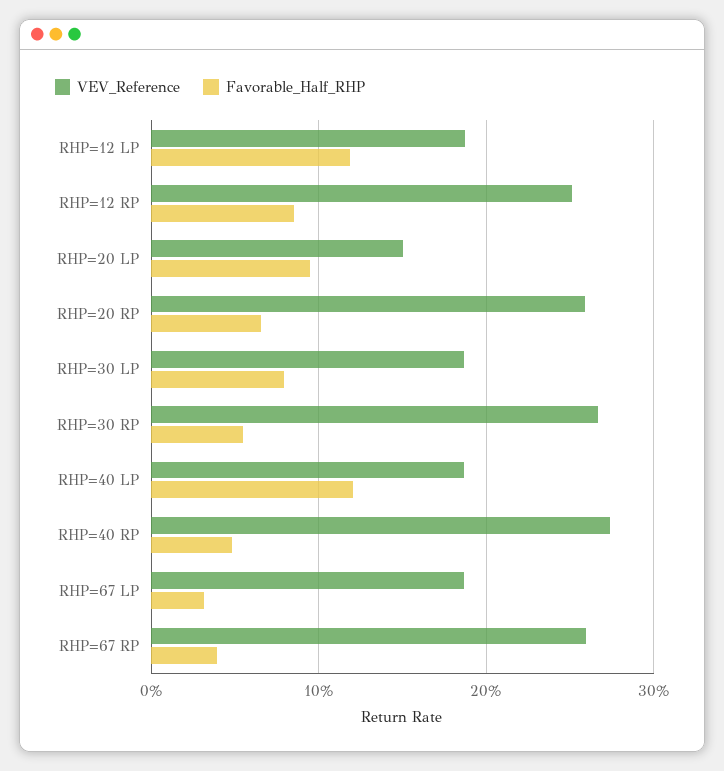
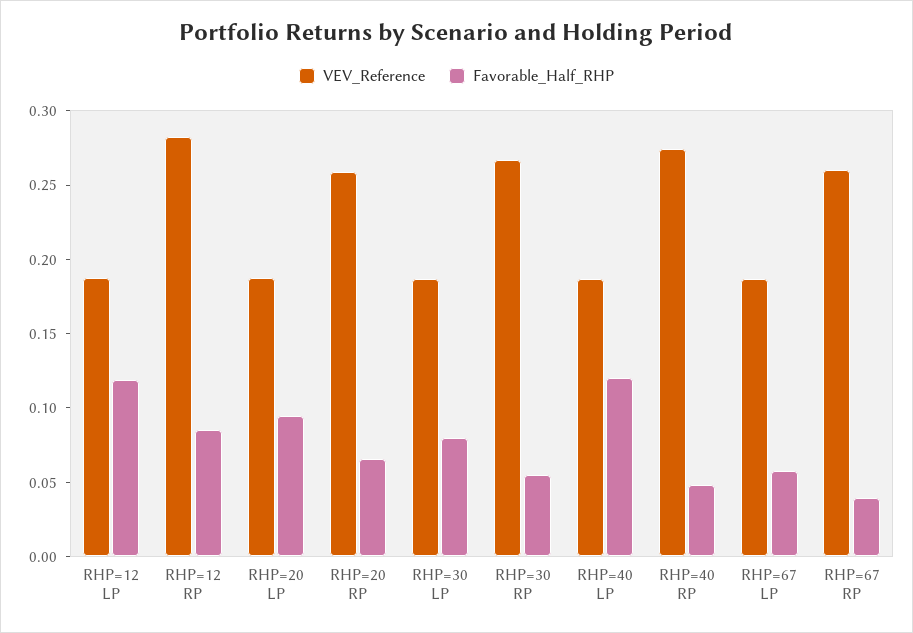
VEV_Reference, RHP=12 RP: 0.25 -> 0.28
VEV_Reference, RHP=20 LP: 0.15 -> 0.19
Favorable_Half_RHP, RHP=67 LP: 0.03 -> 0.06

